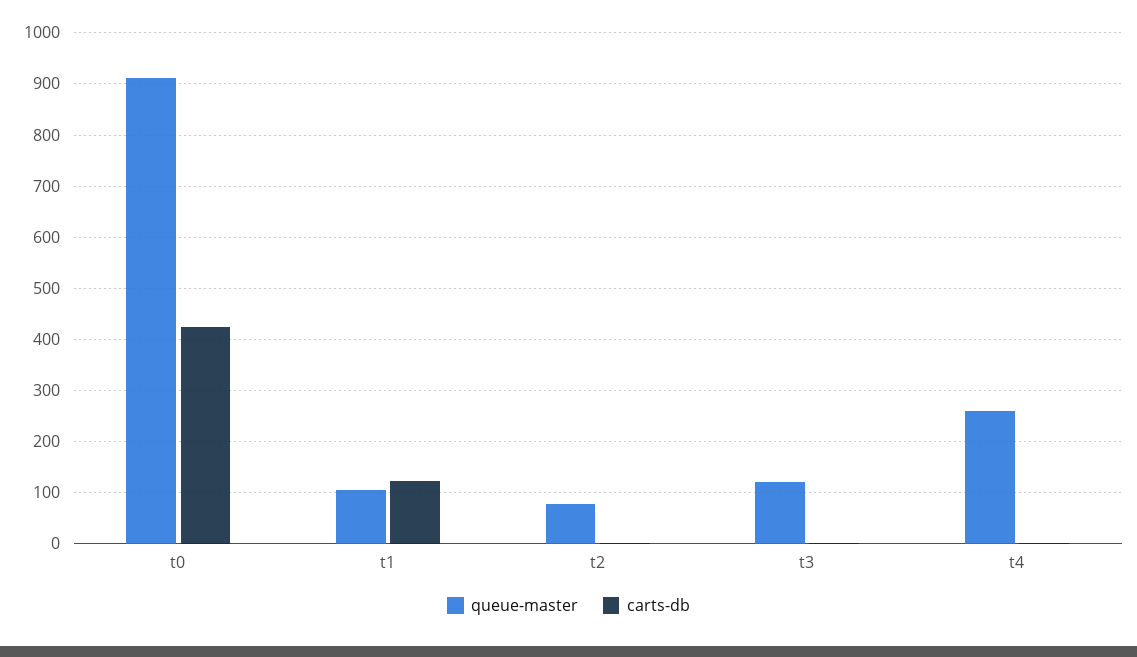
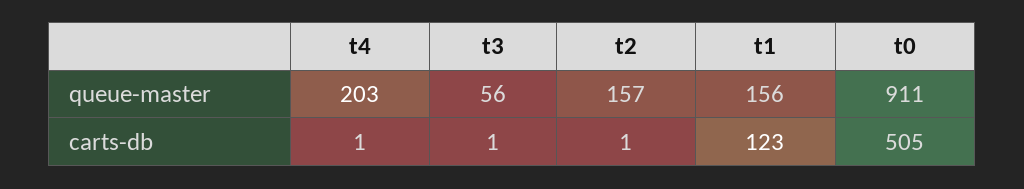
carts-db, t0: 420 -> 505
queue-master, t1: 100 -> 156
queue-master, t2: 80 -> 157
queue-master, t3: 120 -> 56
queue-master, t4: 260 -> 203

